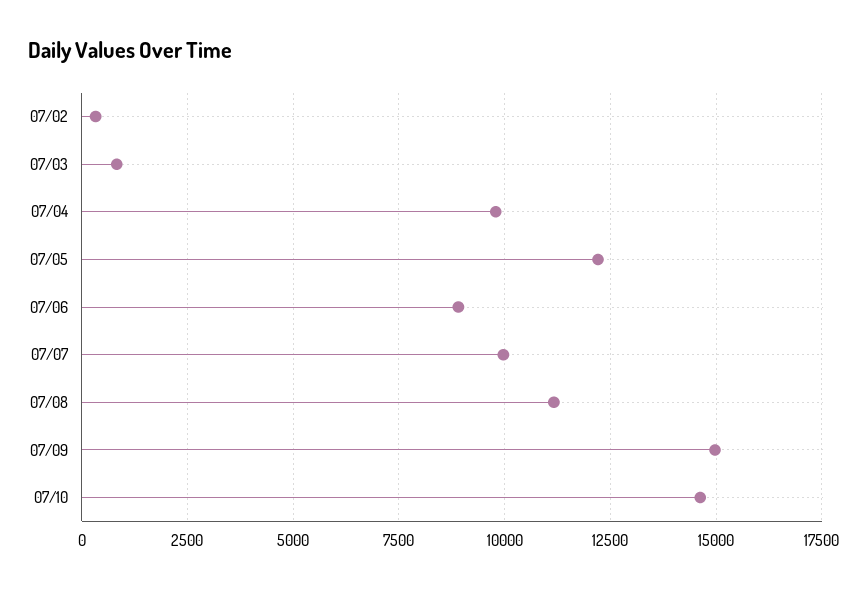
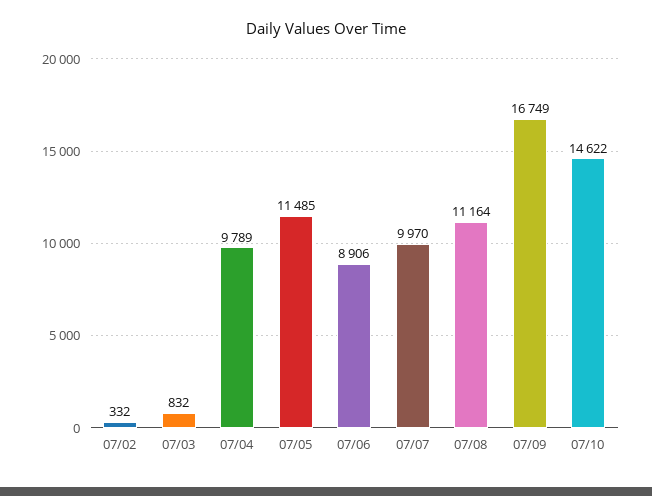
07/05: 12250 -> 11485
07/09: 15000 -> 16749

